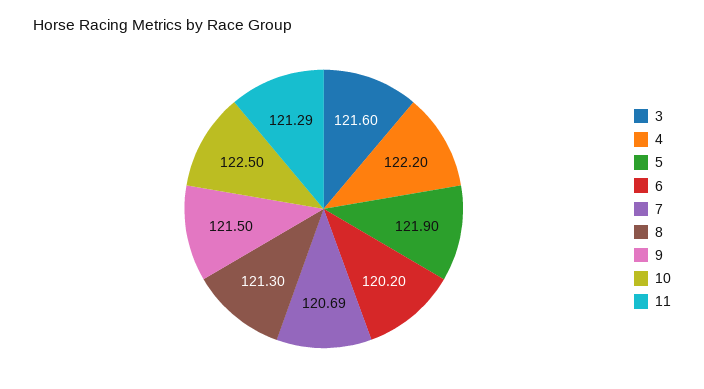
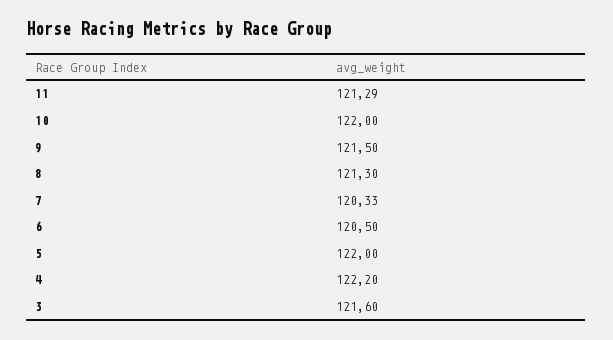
5: 121.9 -> 122
6: 120.2 -> 120.5
7: 120.69 -> 120.33
10: 122.5 -> 122

